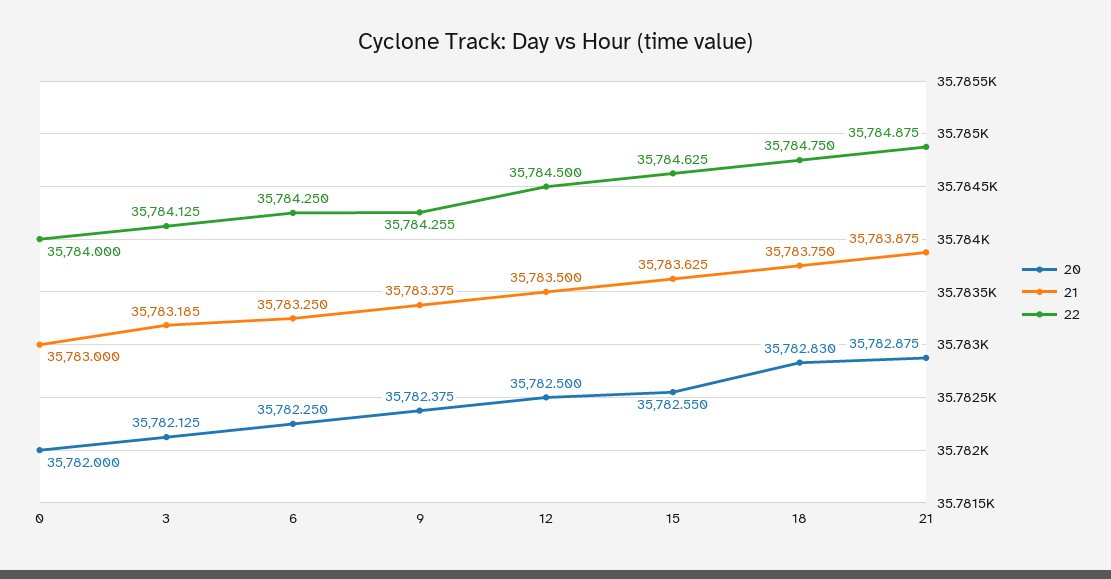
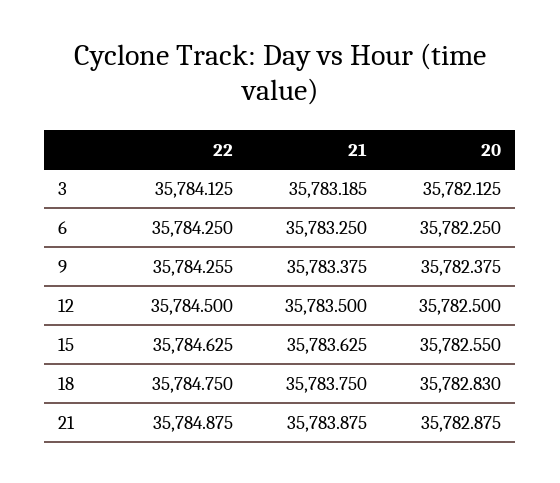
20, 0: 35782 -> none
21, 0: 35783 -> none
22, 0: 35784 -> none

